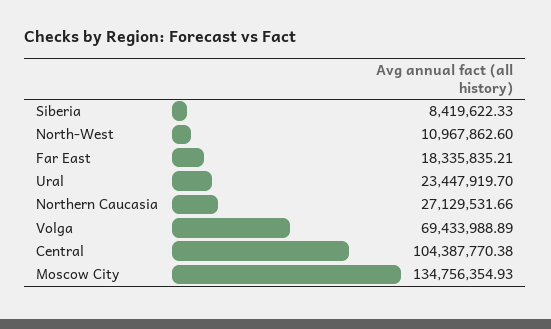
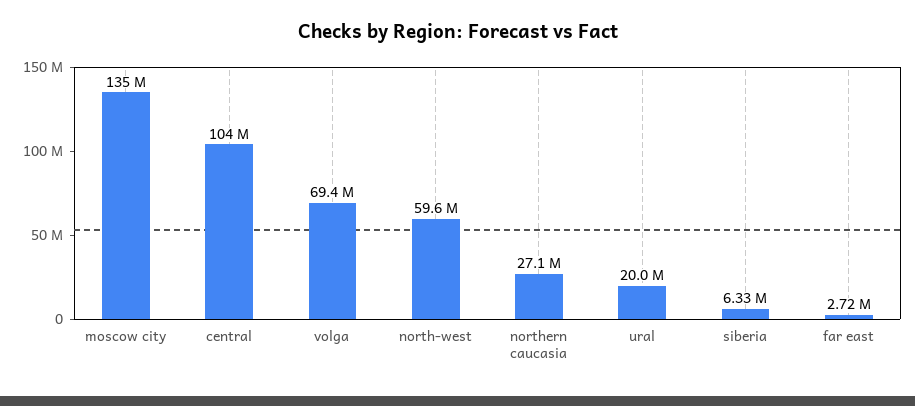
Siberia: 8419622.33 -> 6330000
North-West: 10967862.6 -> 59600000
Far East: 18335835.21 -> 2720000
Ural: 23447919.7 -> 20000000

